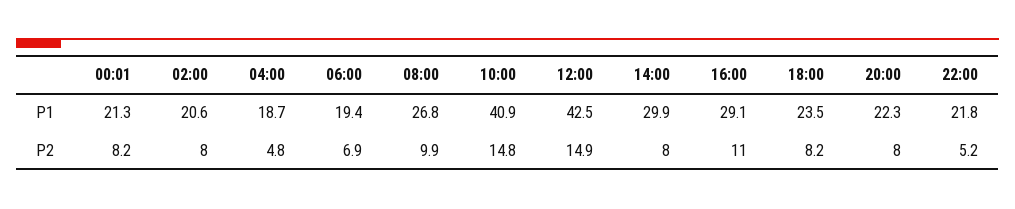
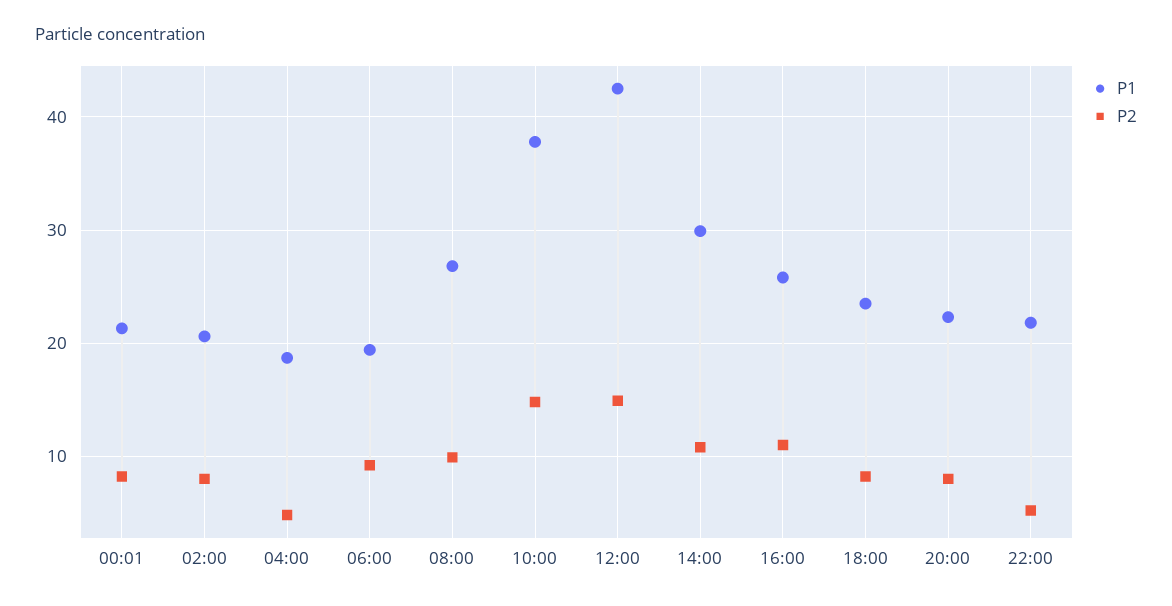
P1, 10:00: 40.9 -> 38
P1, 16:00: 29.1 -> 26
P2, 06:00: 6.9 -> 9
P2, 14:00: 8 -> 11

